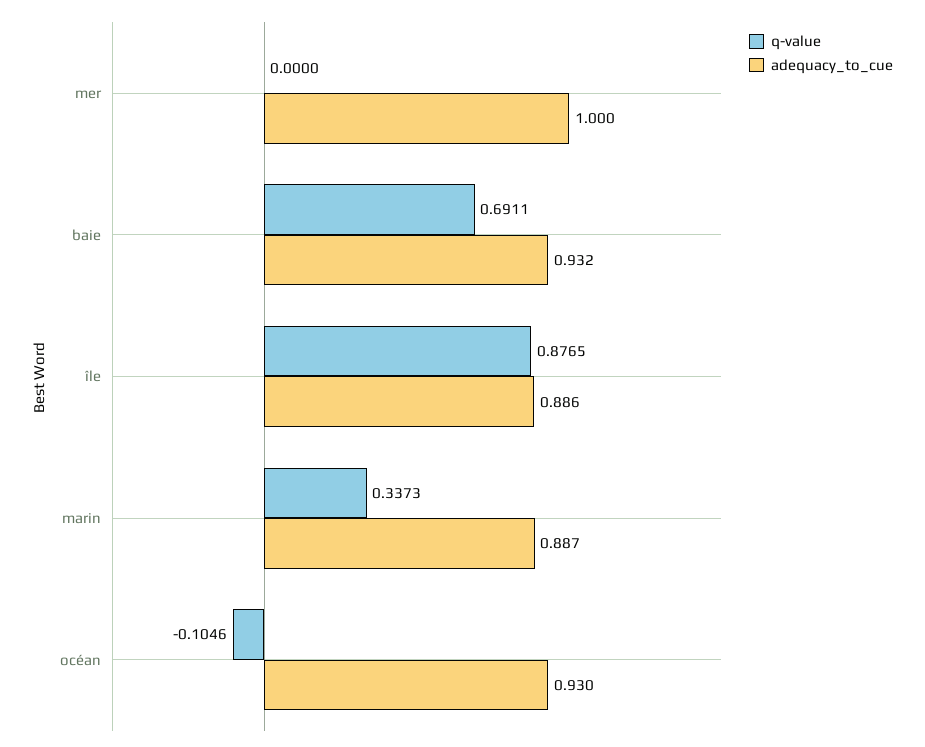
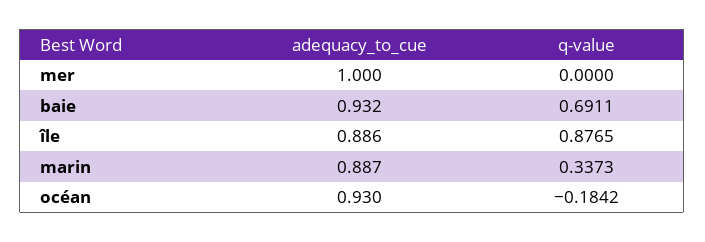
q-value, océan: -0.1046 -> -0.1842

